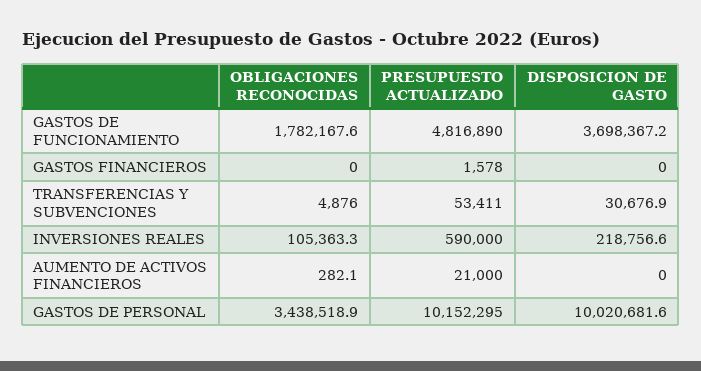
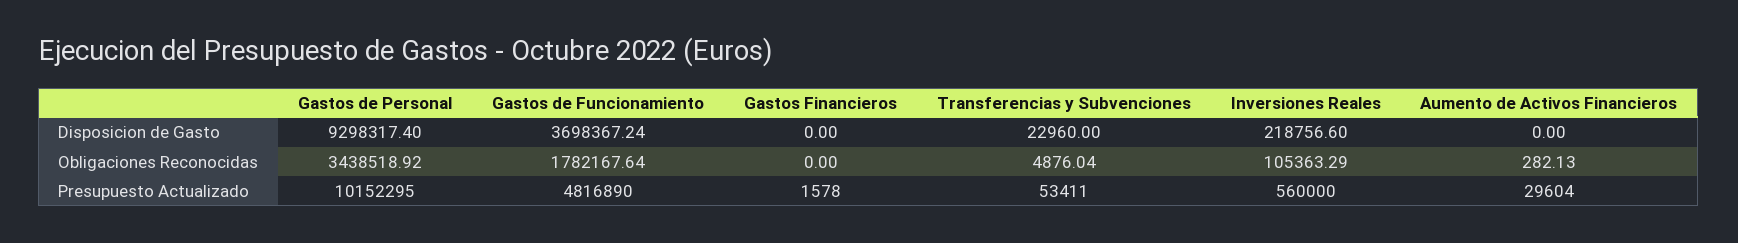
DISPOSICION DE GASTO, TRANSFERENCIAS Y SUBVENCIONES: 30676.9 -> 22960
PRESUPUESTO ACTUALIZADO, INVERSIONES REALES: 590000 -> 560000
PRESUPUESTO ACTUALIZADO, AUMENTO DE ACTIVOS FINANCIEROS: 21000 -> 29604
DISPOSICION DE GASTO, GASTOS DE PERSONAL: 10020681.6 -> 9298317.4

